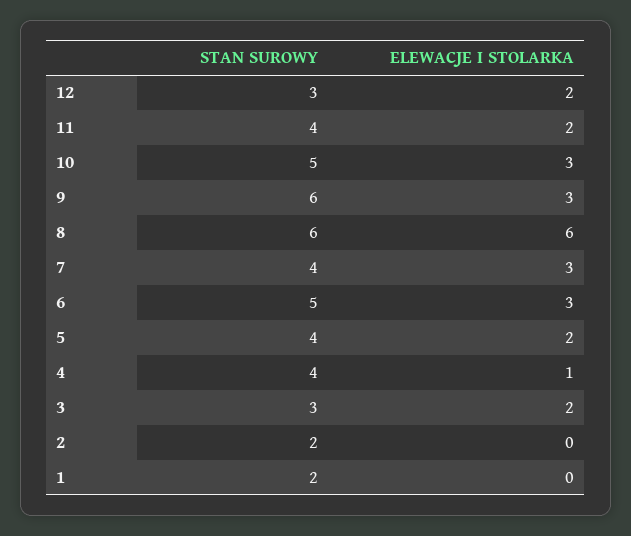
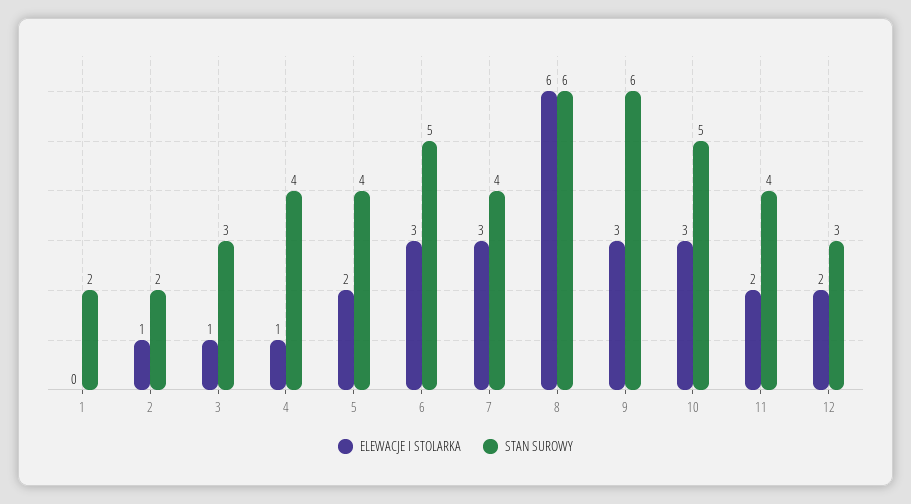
ELEWACJE I STOLARKA, 3: 2 -> 1
ELEWACJE I STOLARKA, 2: 0 -> 1

